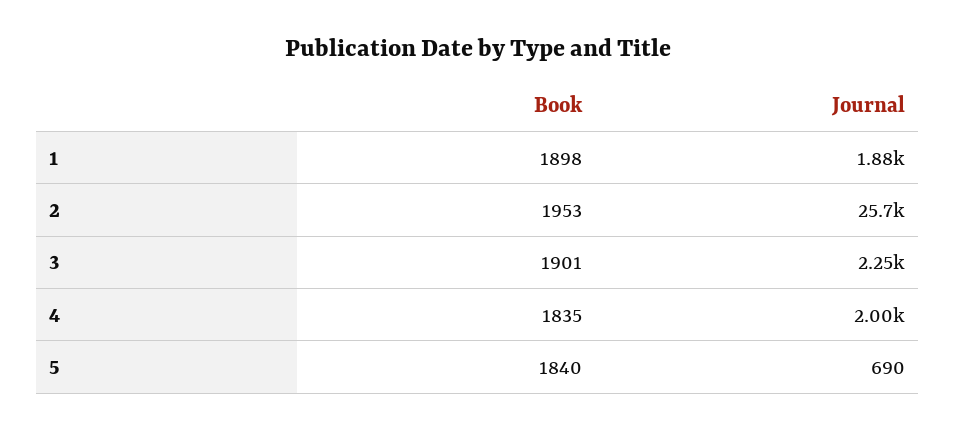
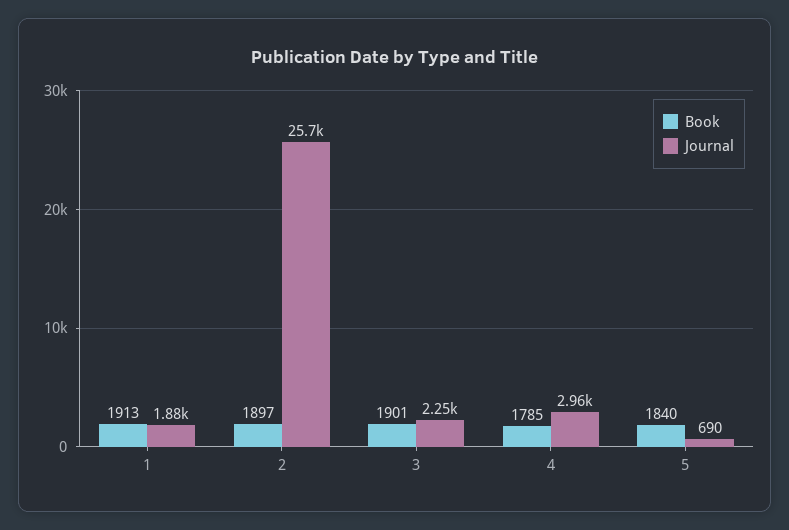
Book, 1: 1898 -> 1913
Book, 2: 1953 -> 1897
Book, 4: 1835 -> 1785
Journal, 4: 2000 -> 2960

